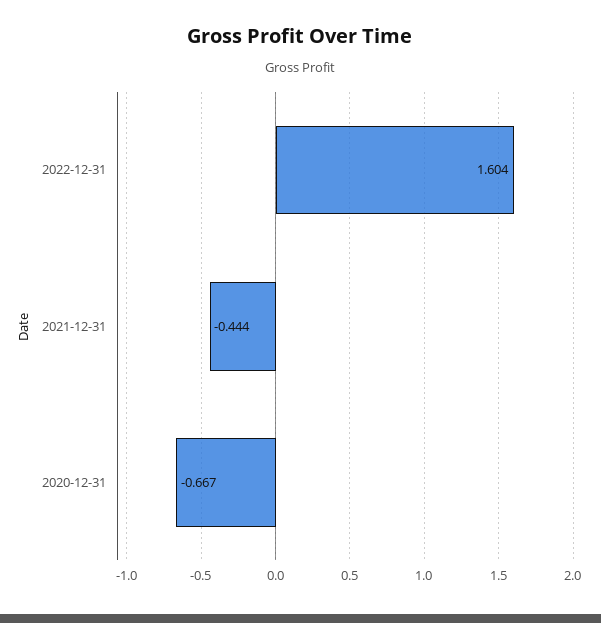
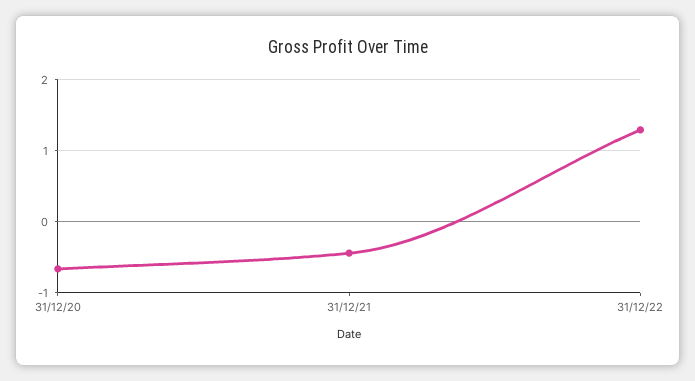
2022-12-31: 1.604 -> 1.3

